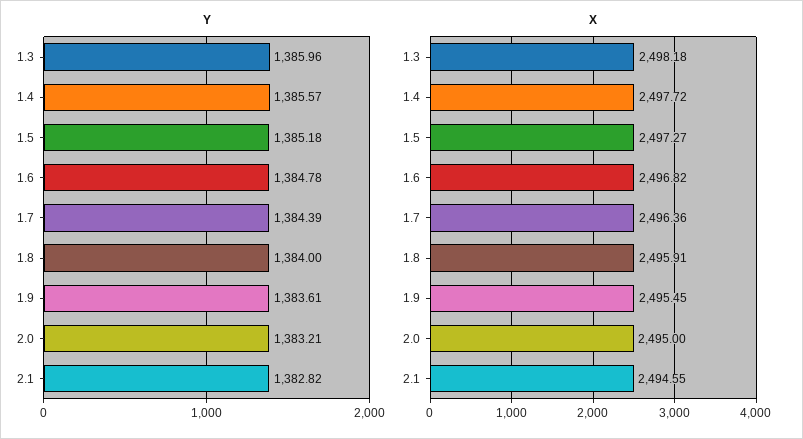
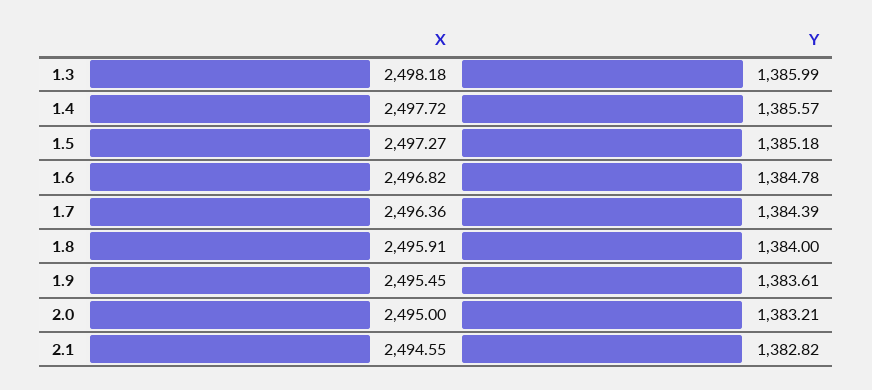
Y, 1.3: 1385.96 -> 1385.99

